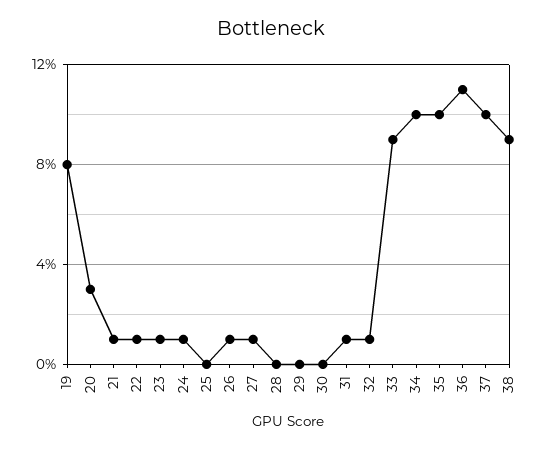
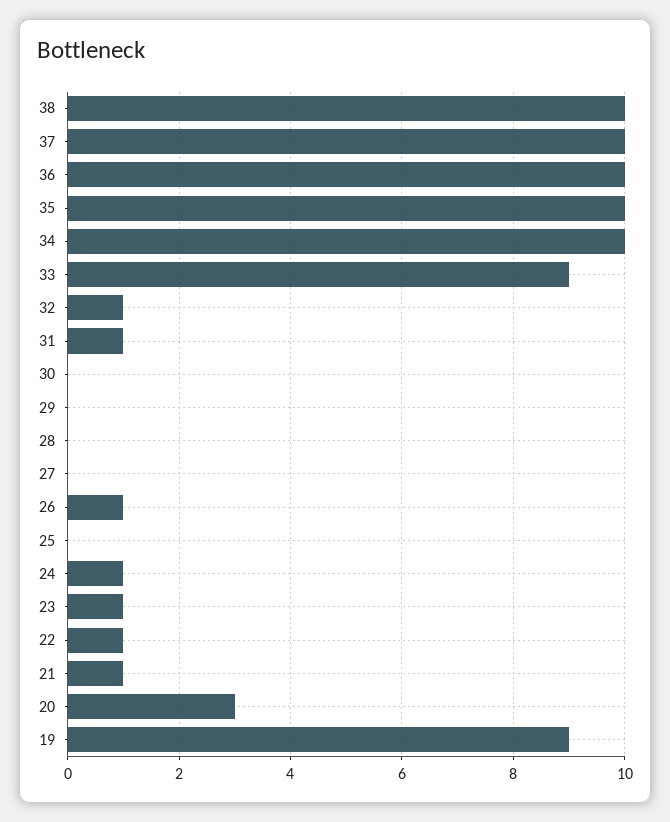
19: 8 -> 9
27: 1 -> 0
36: 11 -> 10
38: 9 -> 10

